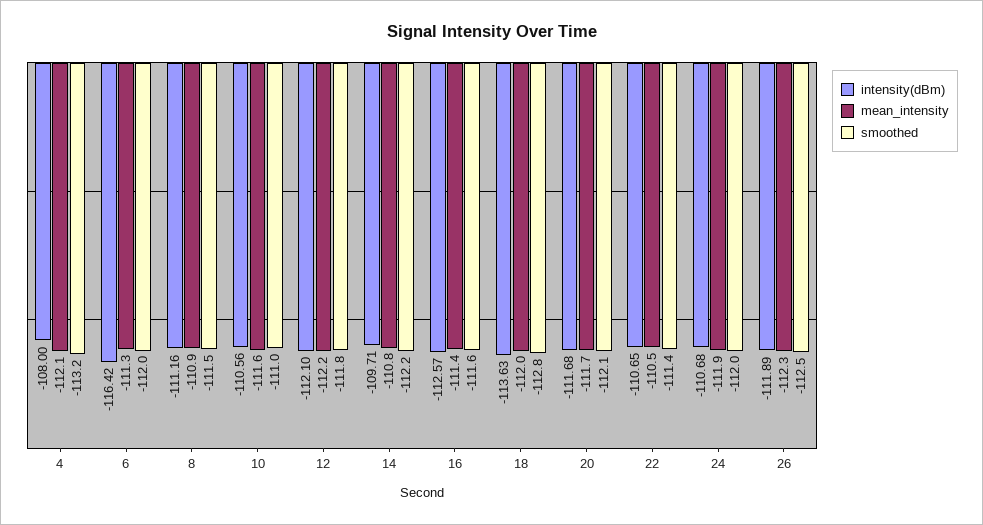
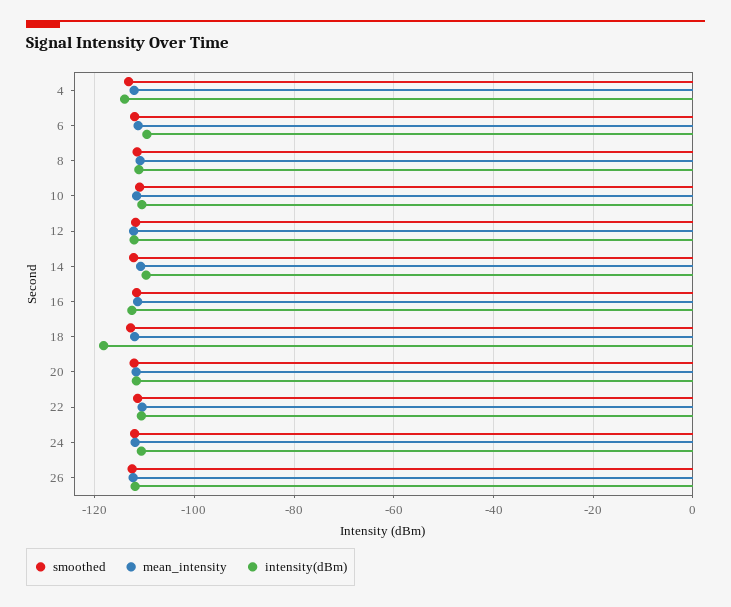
intensity(dBm), 4: -108 -> -114
intensity(dBm), 6: -116.42 -> -110
intensity(dBm), 18: -113.63 -> -118

